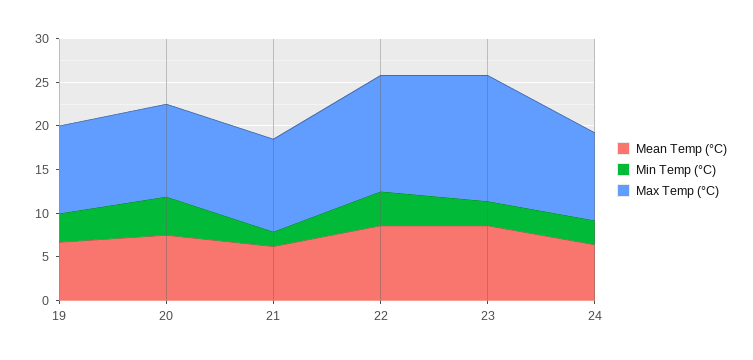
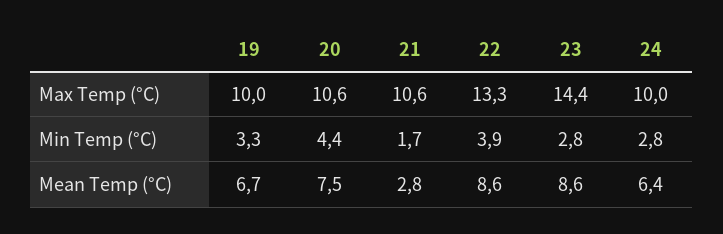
Mean Temp (°C), 21: 6 -> 2.8

